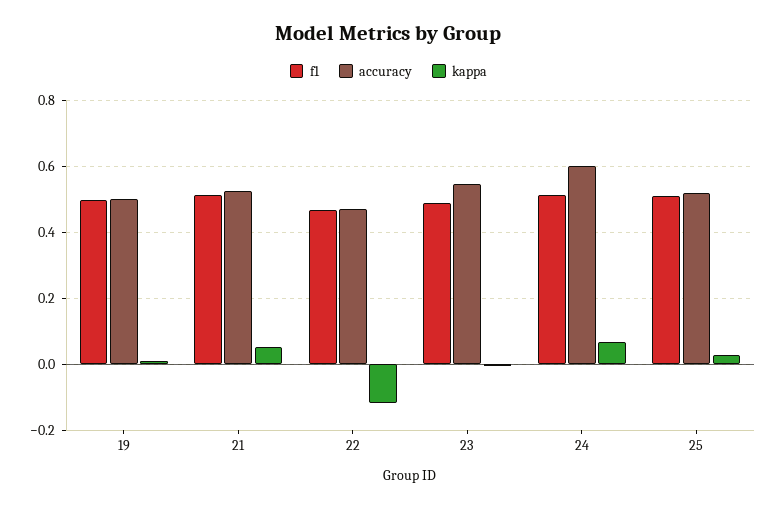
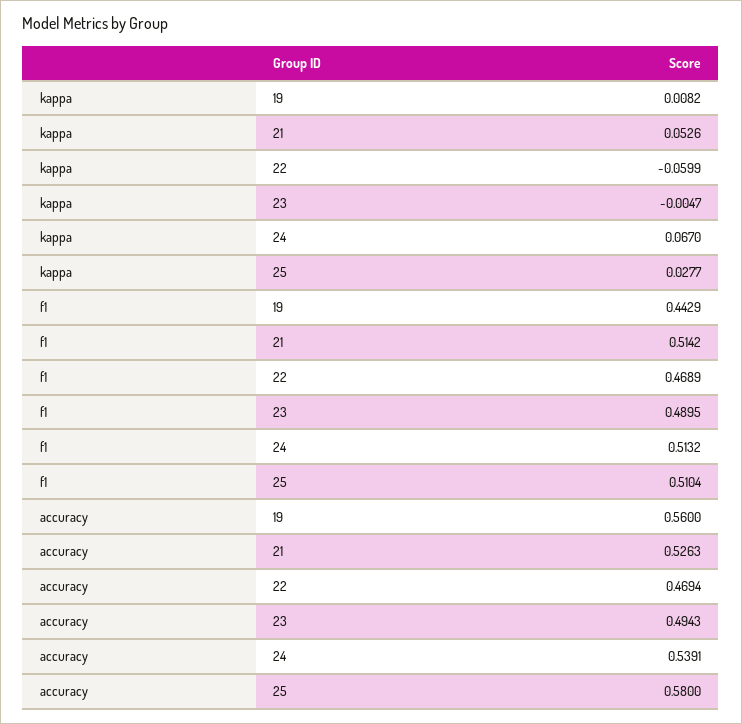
f1, 19: 0.5 -> 0.4429
accuracy, 19: 0.5 -> 0.56
kappa, 22: -0.12 -> -0.0599
accuracy, 23: 0.54 -> 0.4943
accuracy, 24: 0.6 -> 0.5391
accuracy, 25: 0.52 -> 0.58

